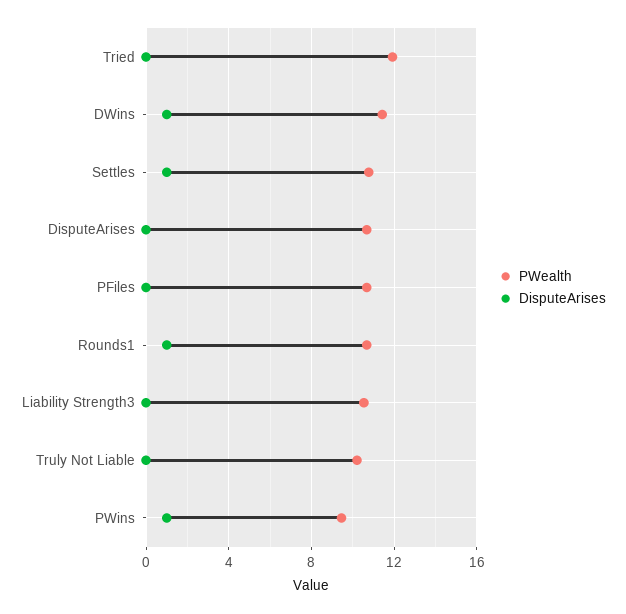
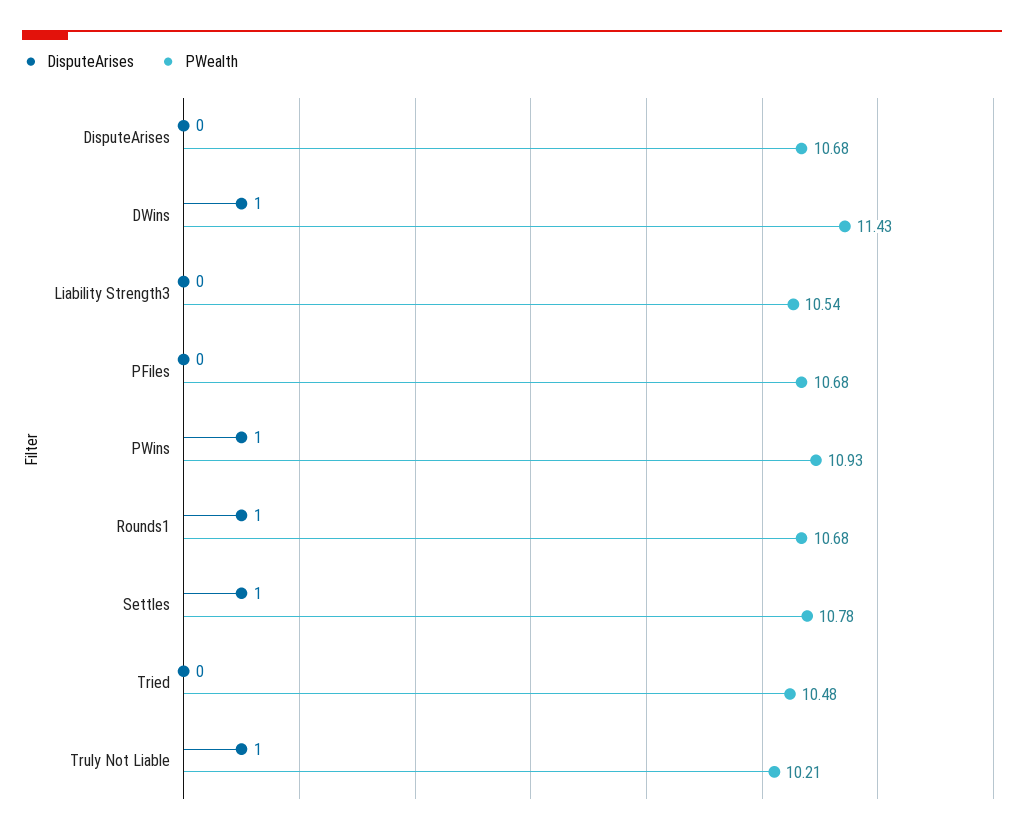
PWealth, Tried: 12 -> 10.48
DisputeArises, Truly Not Liable: 0 -> 1
PWealth, PWins: 9.5 -> 10.93

